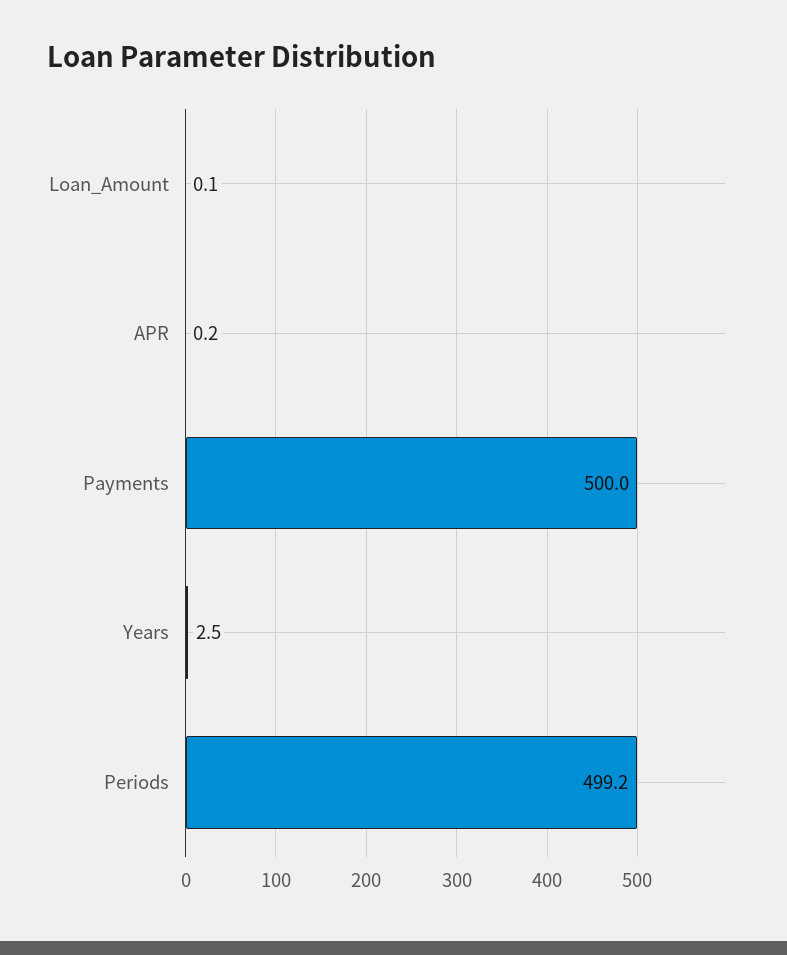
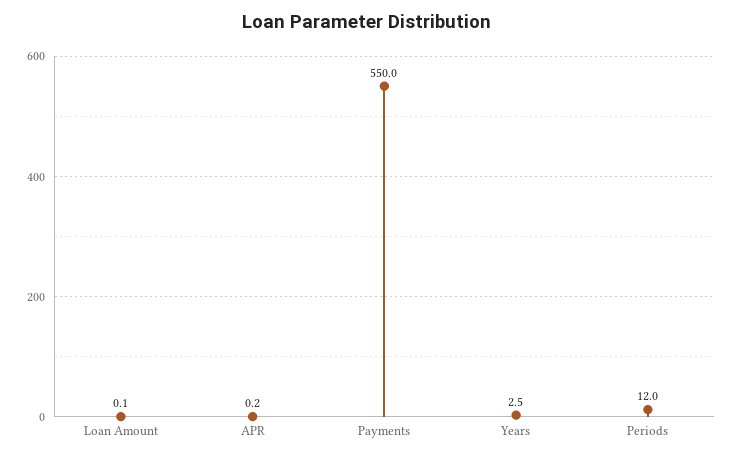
Payments: 500 -> 550
Periods: 499.2 -> 12

